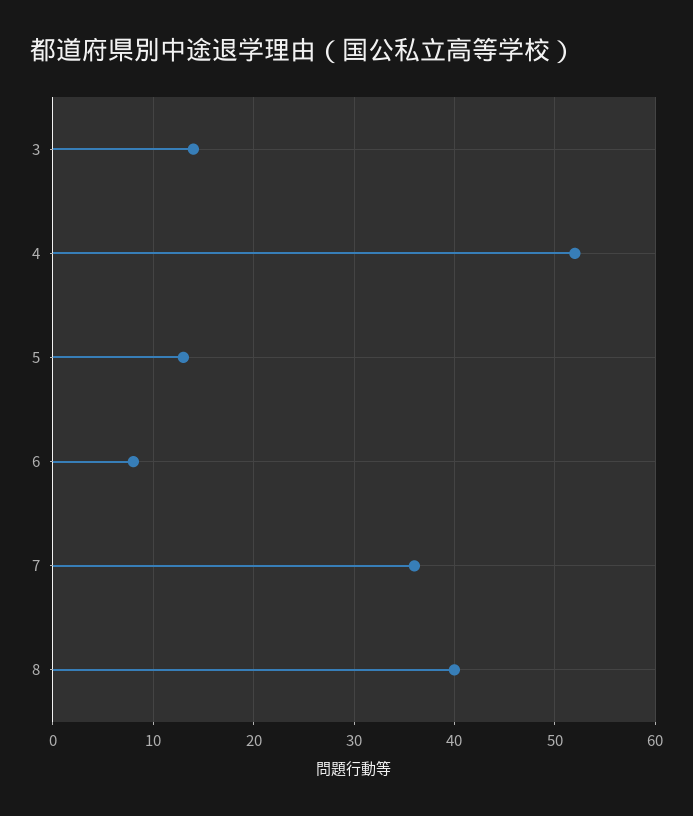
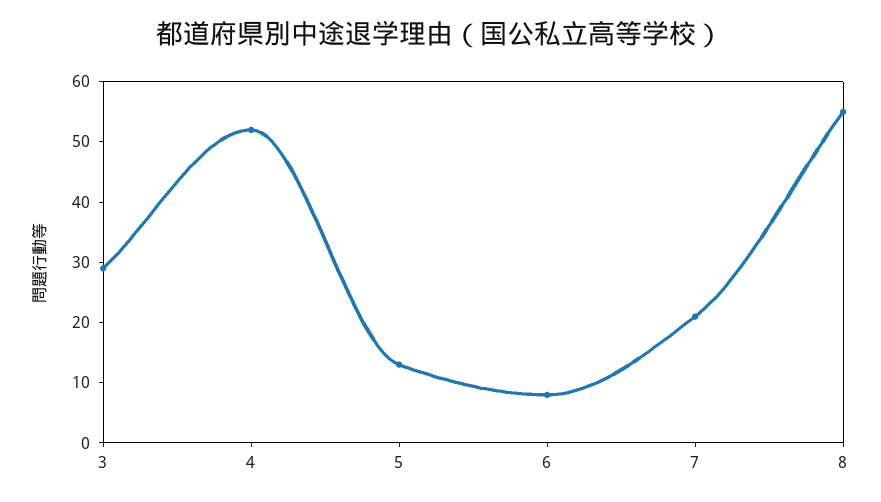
3: 14 -> 30
7: 36 -> 20
8: 40 -> 55

